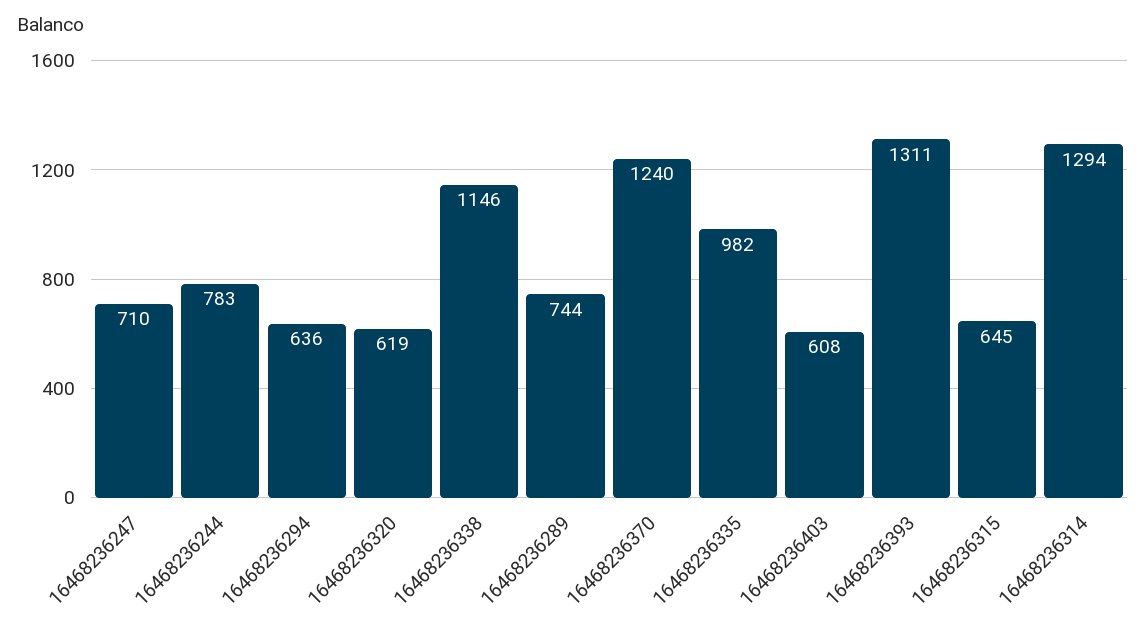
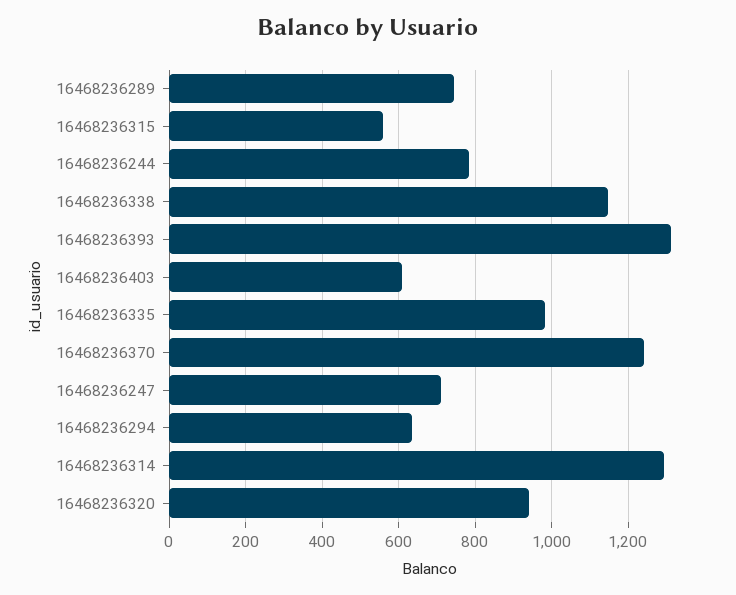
16468236320: 619 -> 940
16468236315: 645 -> 560

